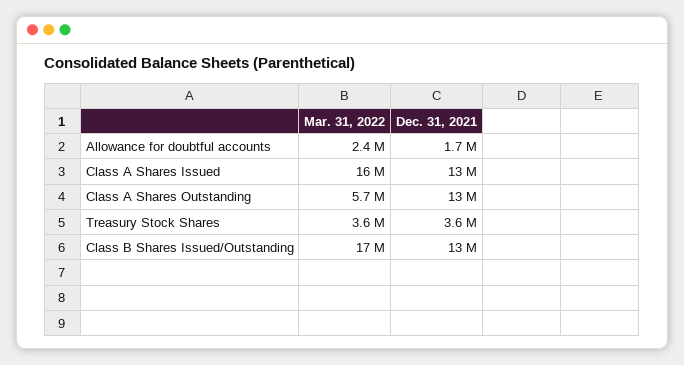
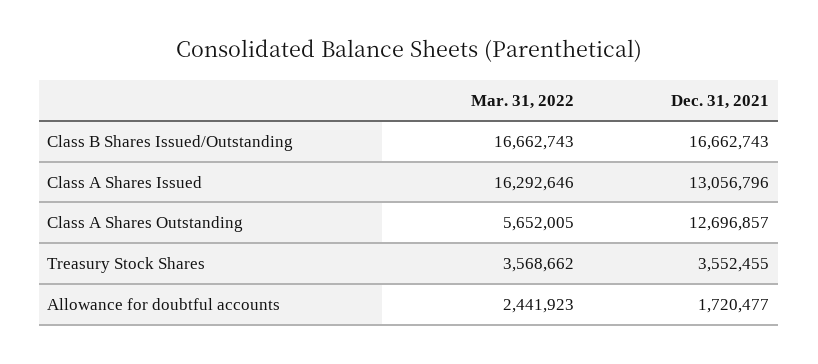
Dec. 31, 2021, Class B Shares Issued/Outstanding: 13000000 -> 16662743

